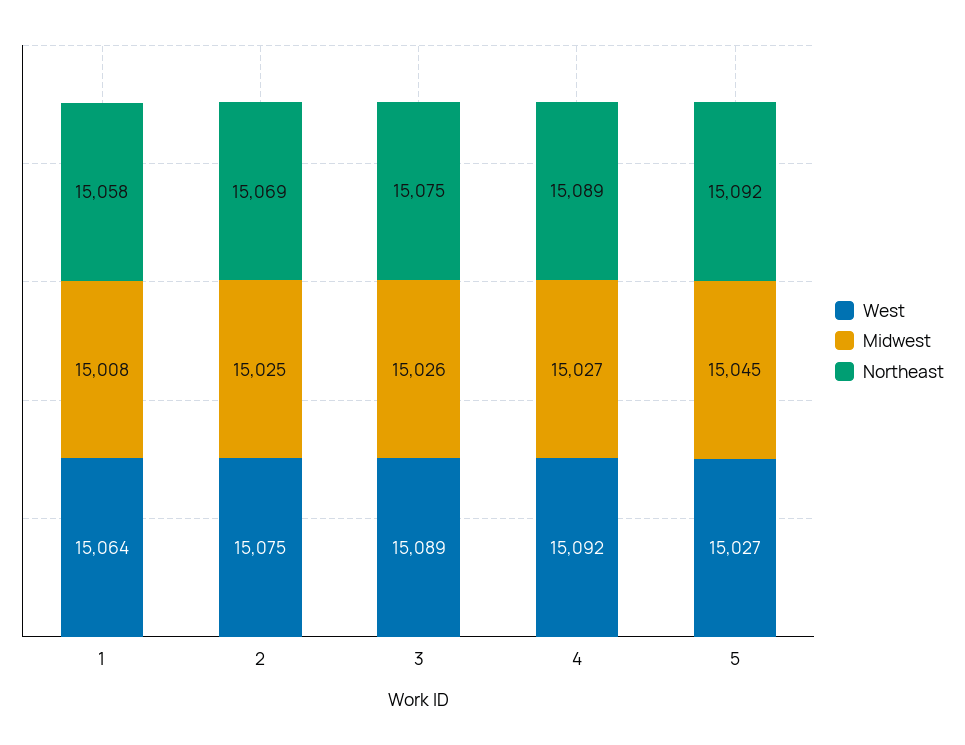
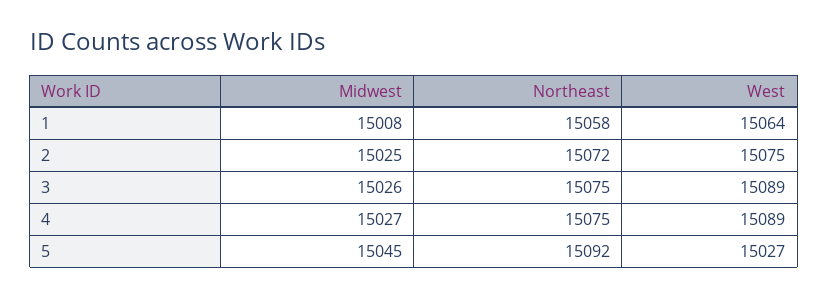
Northeast, 2: 15069 -> 15072
West, 4: 15092 -> 15089
Northeast, 4: 15089 -> 15075

